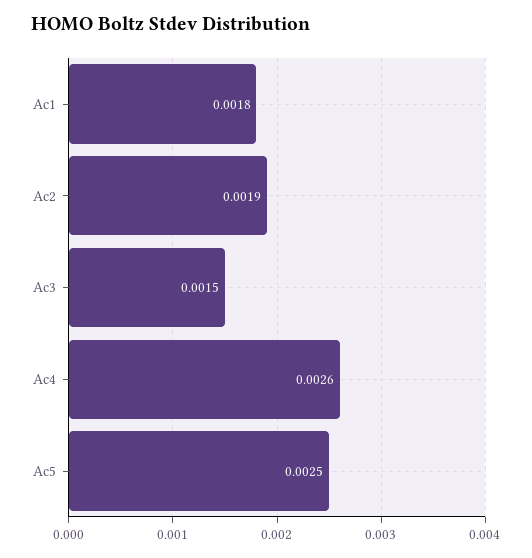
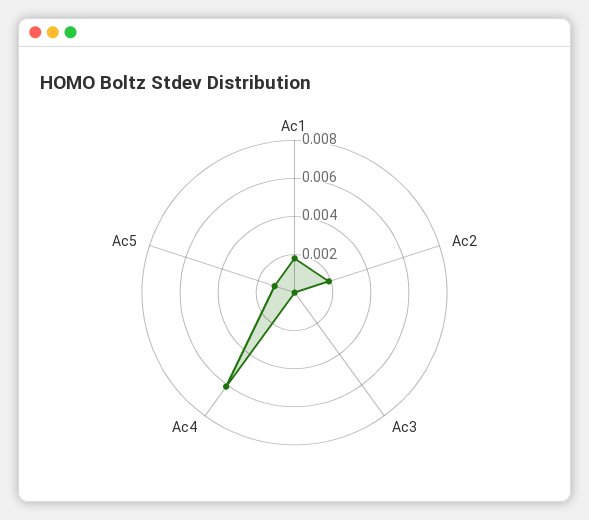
Ac3: 0.0015 -> 0
Ac4: 0.0026 -> 0.006
Ac5: 0.0025 -> 0.001

